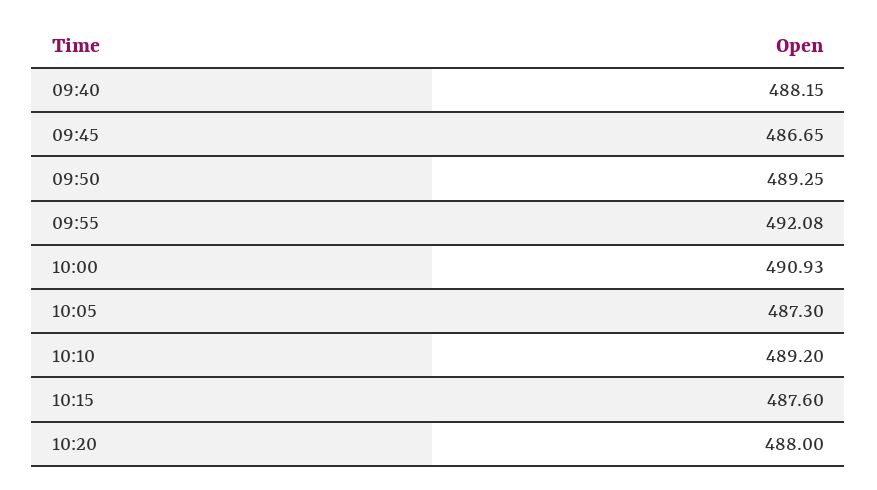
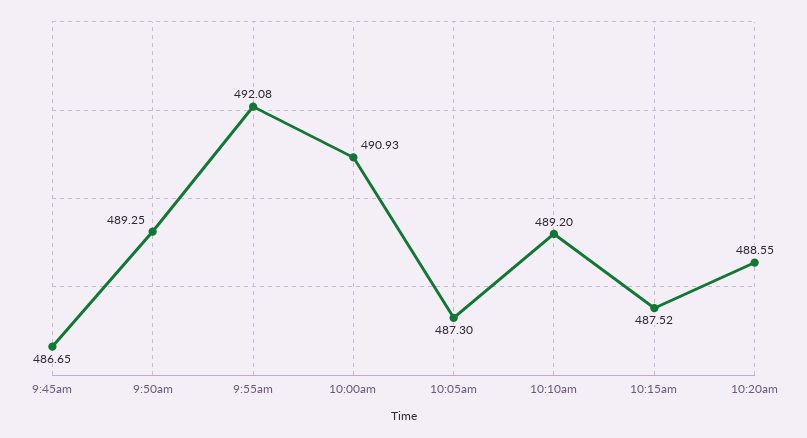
09:40: 488.15 -> none
10:15: 487.6 -> 487.52
10:20: 488 -> 488.55

